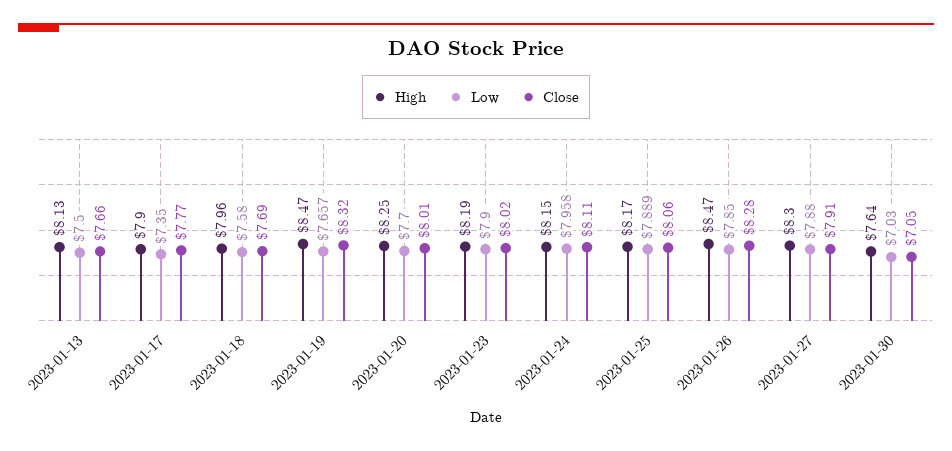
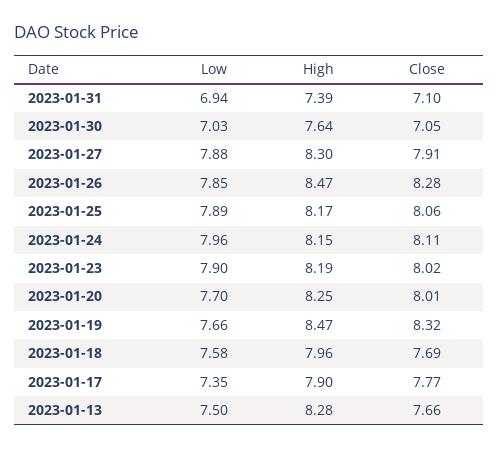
High, 2023-01-13: 8.13 -> 8.28
Low, 2023-01-31: none -> 6.94
High, 2023-01-31: none -> 7.39
Close, 2023-01-31: none -> 7.1

